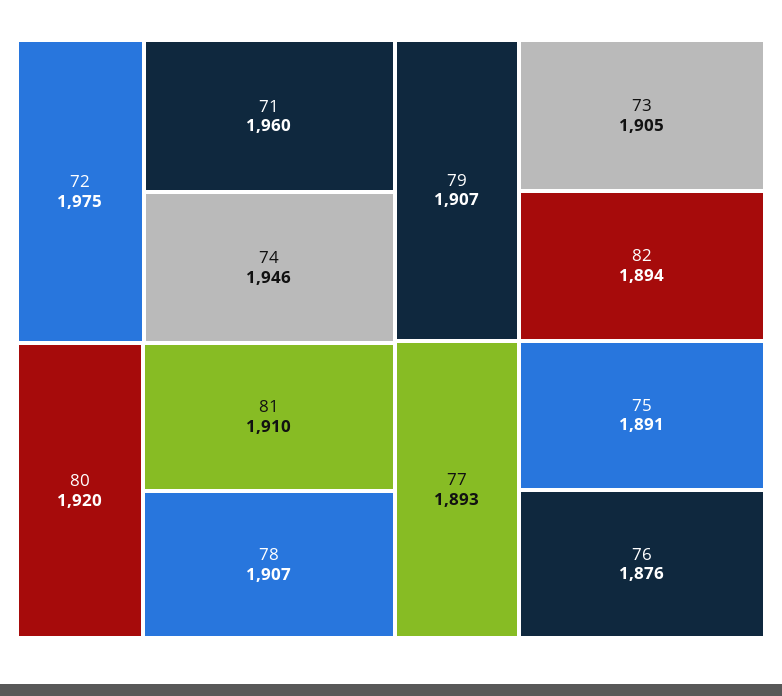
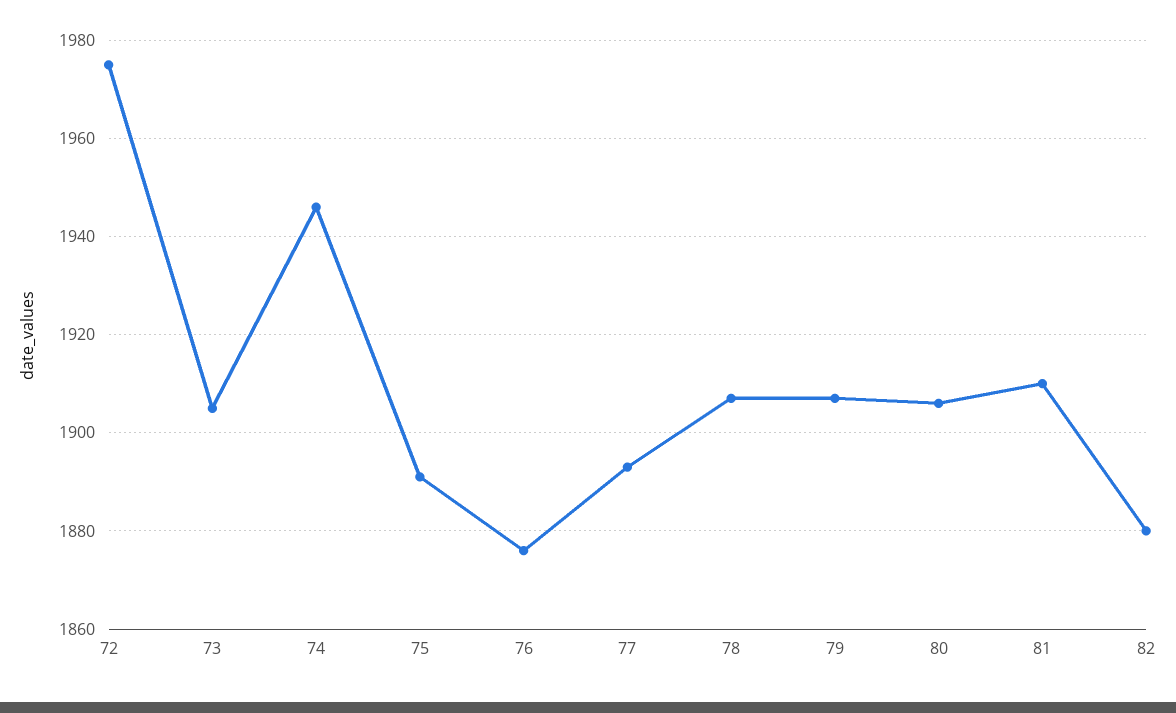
71: 1960 -> none
80: 1920 -> 1905
82: 1894 -> 1880

